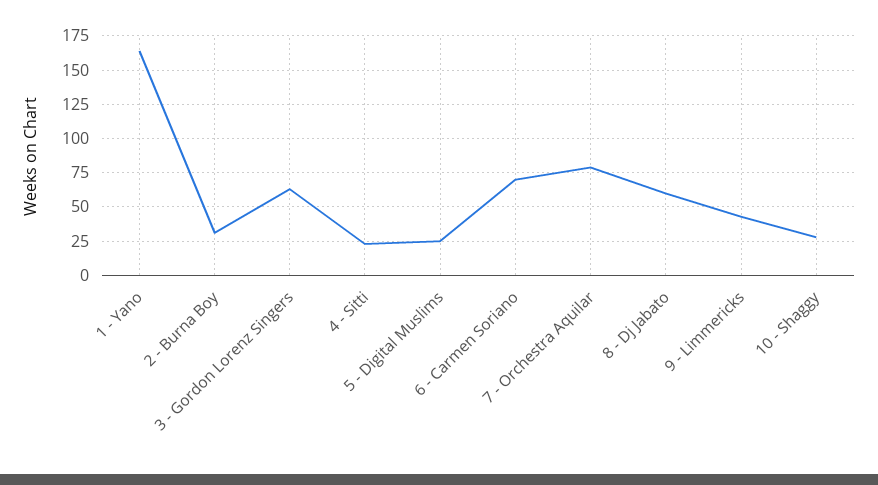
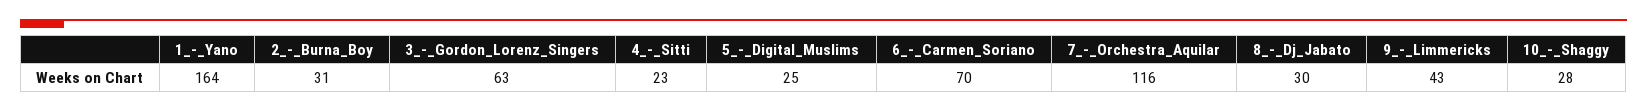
7 - Orchestra Aquilar: 80 -> 116
8 - Dj Jabato: 60 -> 30

